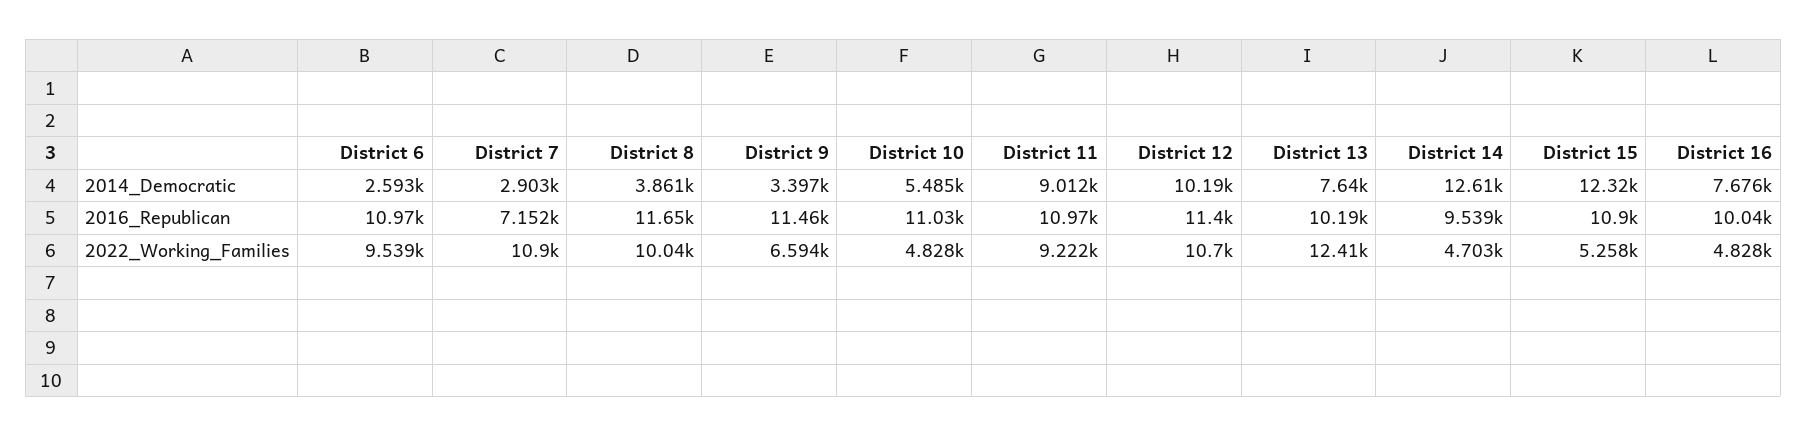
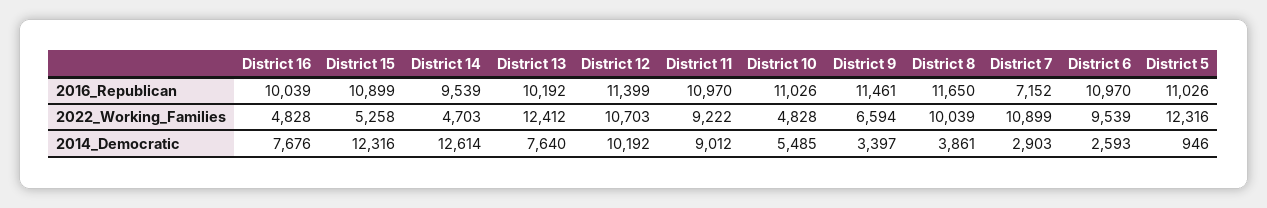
District 5, 2016_Republican: none -> 11026
District 5, 2022_Working_Families: none -> 12316
District 5, 2014_Democratic: none -> 946

